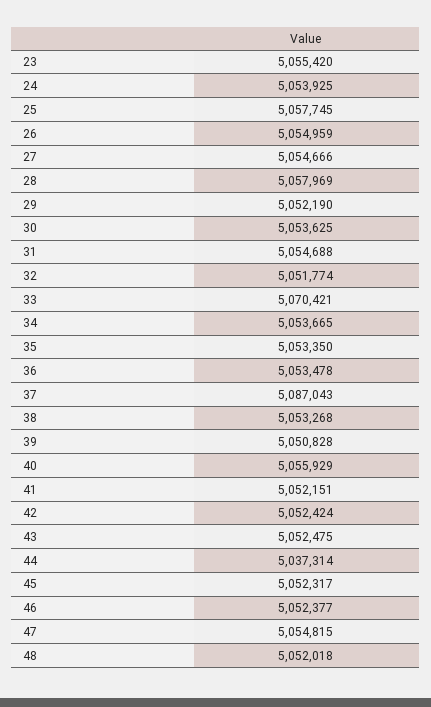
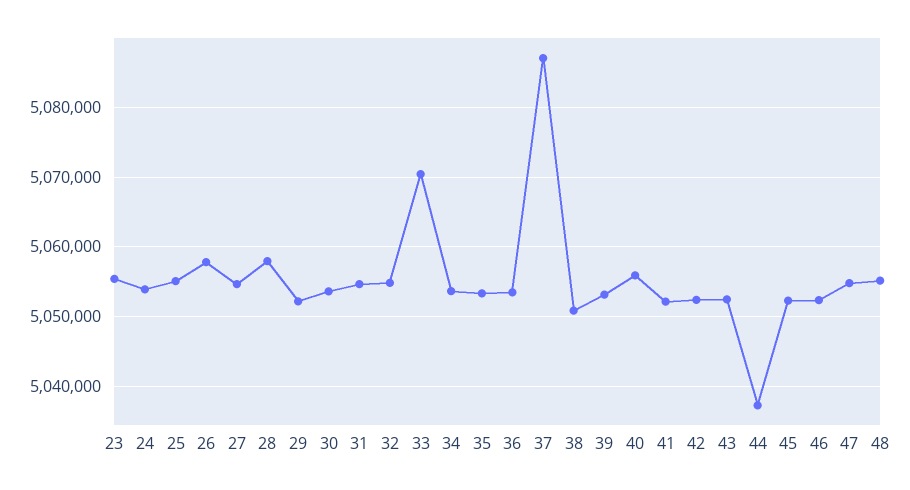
25: 5057745 -> 5055000
26: 5054959 -> 5058000
32: 5051774 -> 5055000
38: 5053268 -> 5051000
39: 5050828 -> 5053000
48: 5052018 -> 5055000

